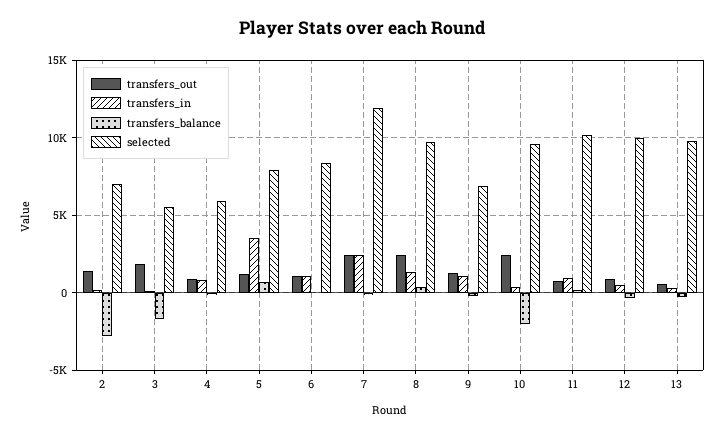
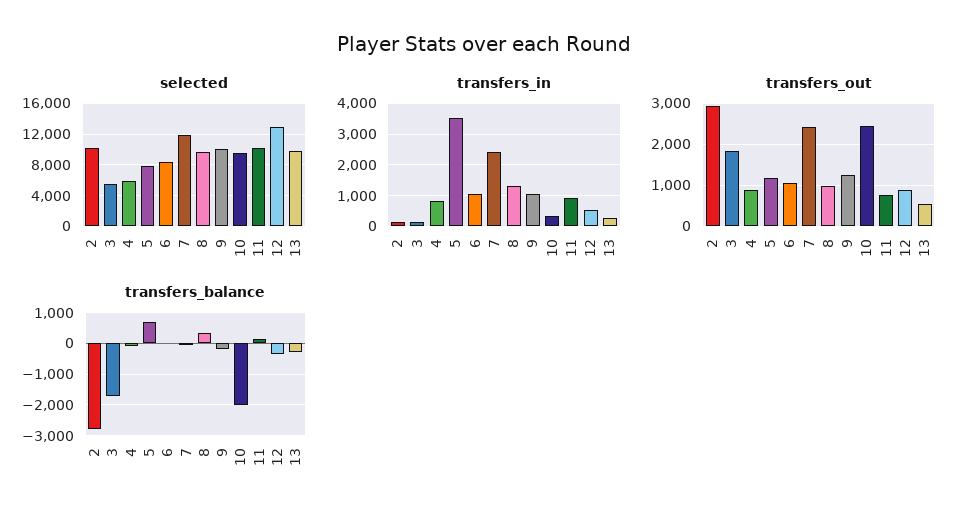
transfers_out, 2: 1500 -> 3000
selected, 2: 7000 -> 10000
transfers_out, 8: 2500 -> 1000
selected, 9: 7000 -> 10000
selected, 12: 10000 -> 13000

